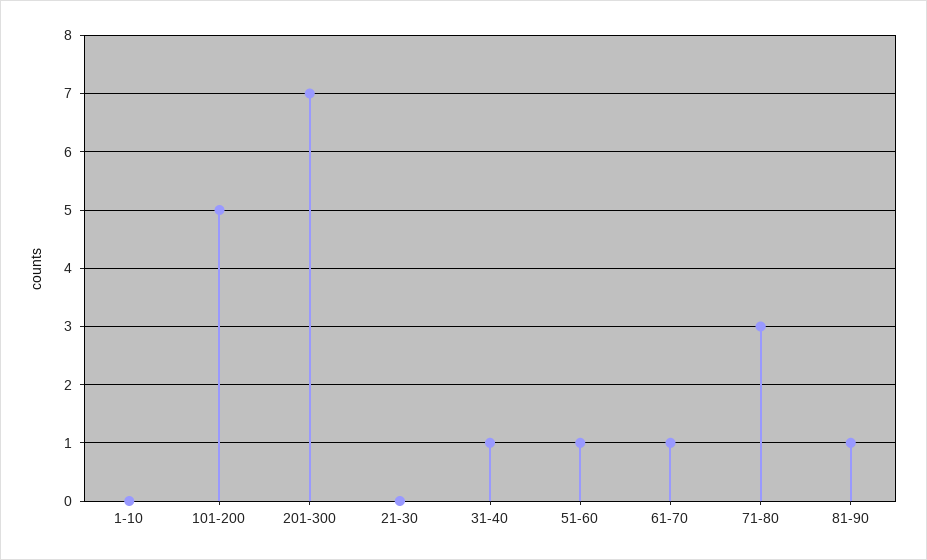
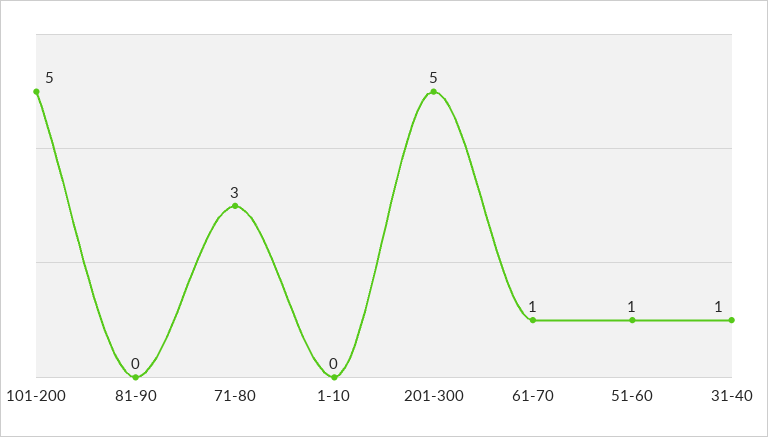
201-300: 7 -> 5
21-30: 0 -> none
81-90: 1 -> 0

